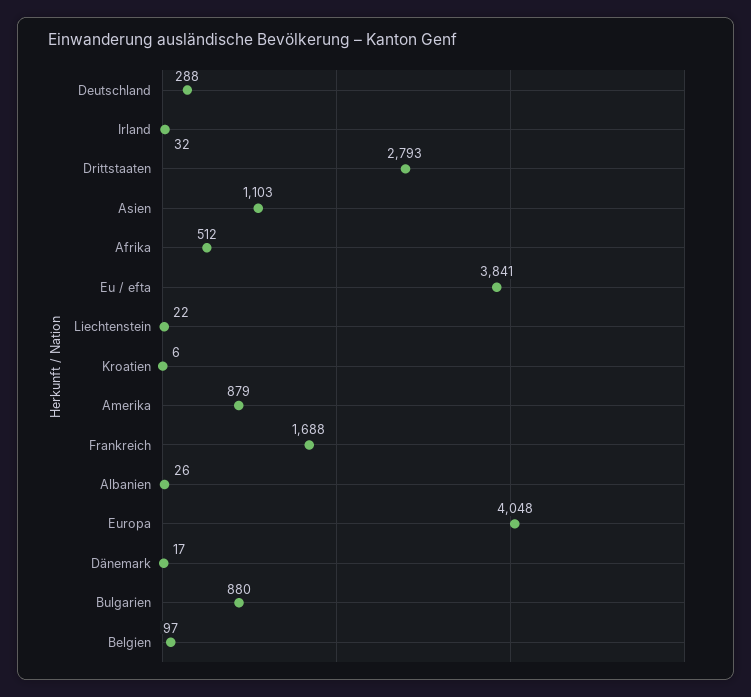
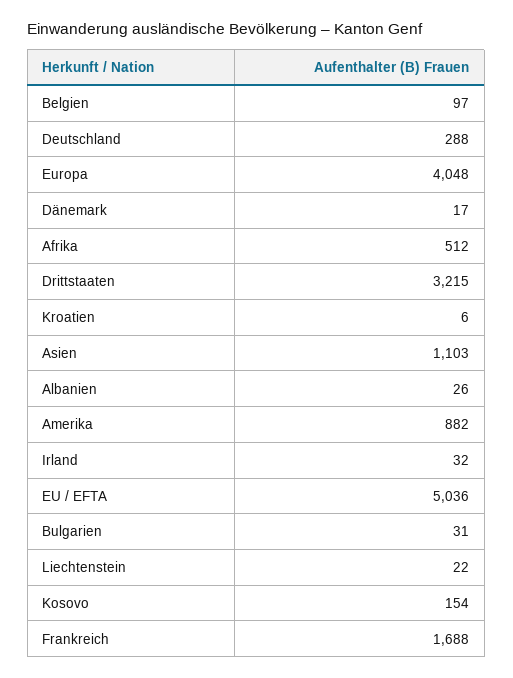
Drittstaaten: 2793 -> 3215
Eu / efta: 3841 -> 5036
Amerika: 879 -> 882
Bulgarien: 880 -> 31
Kosovo: none -> 154

